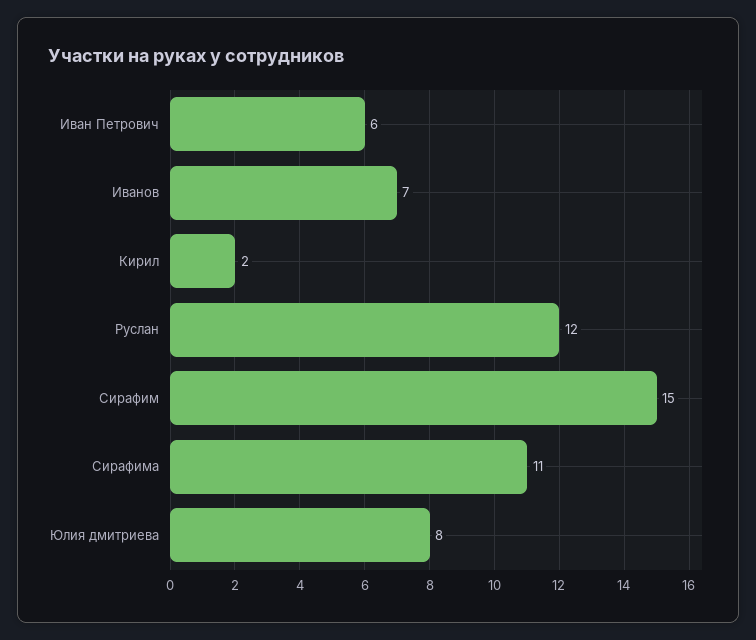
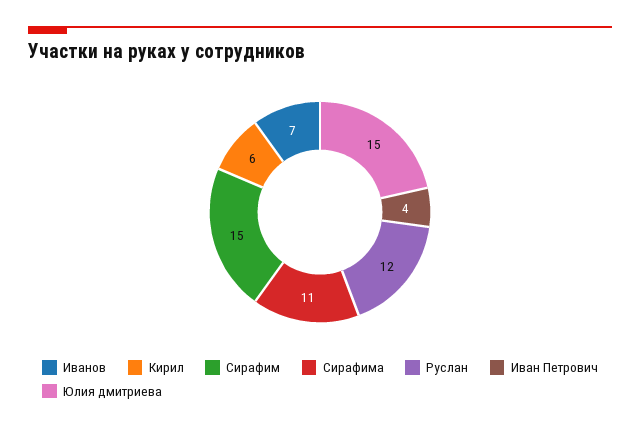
Иван Петрович: 6 -> 4
Кирил: 2 -> 6
Юлия дмитриева: 8 -> 15

